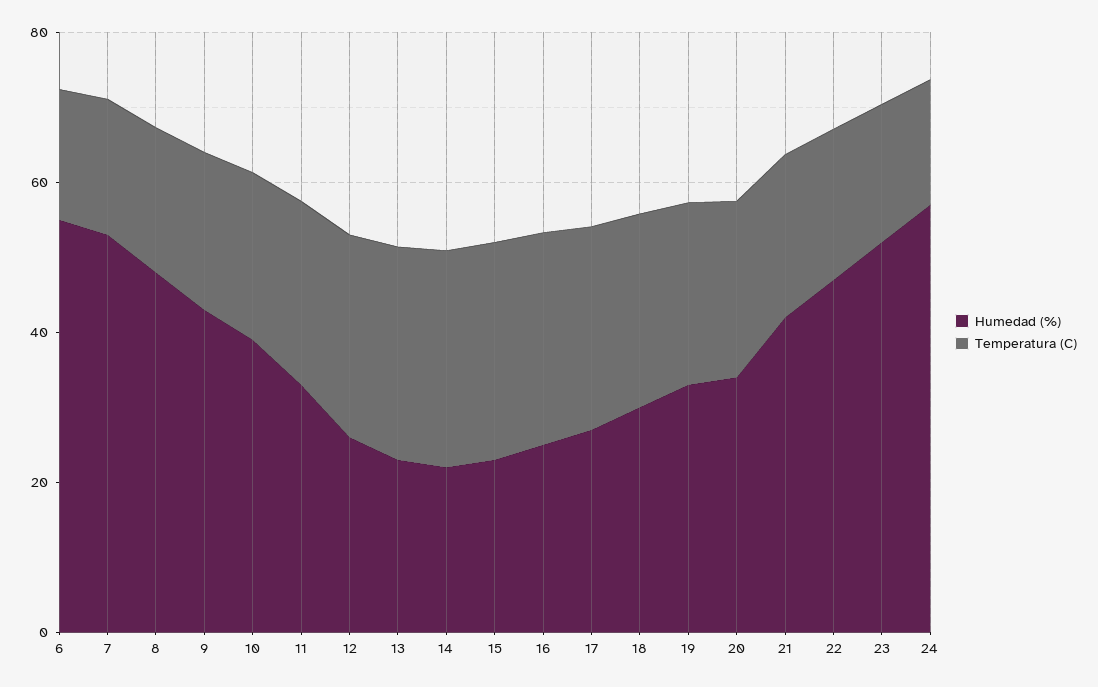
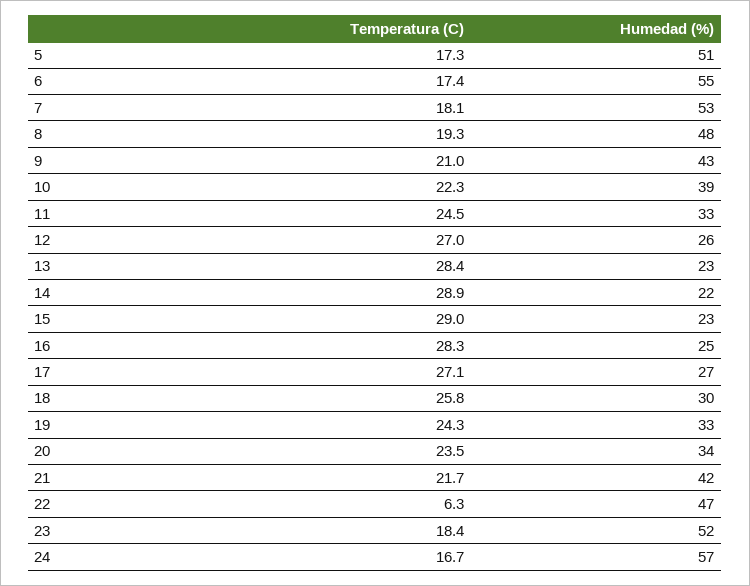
Temperatura (C), 22: 20 -> 6.3
Temperatura (C), 5: none -> 17.3
Humedad (%), 5: none -> 51

